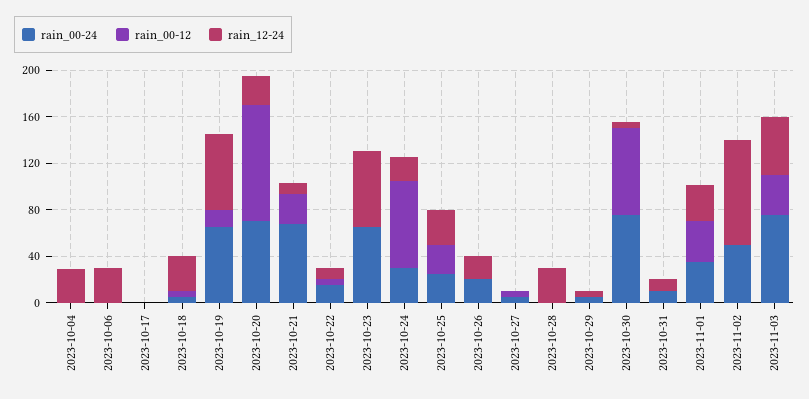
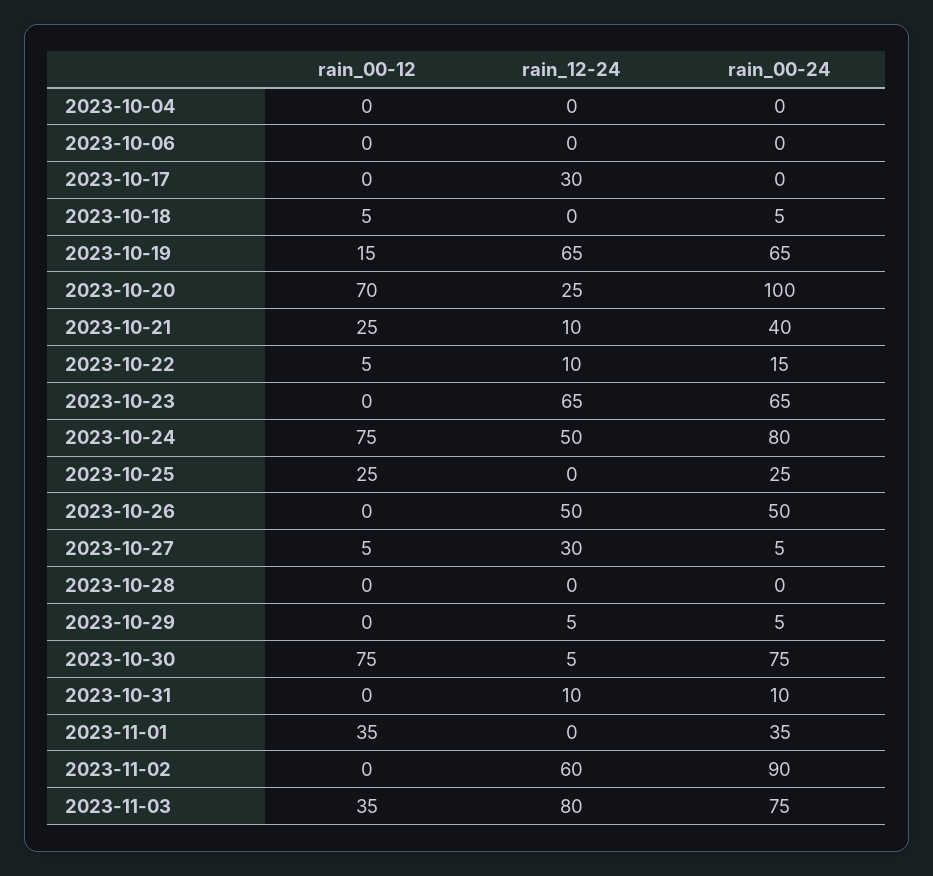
rain_12-24, 2023-10-04: 30 -> 0
rain_12-24, 2023-10-06: 30 -> 0
rain_12-24, 2023-10-17: 0 -> 30
rain_12-24, 2023-10-18: 30 -> 0
rain_00-24, 2023-10-20: 70 -> 100
rain_00-12, 2023-10-20: 100 -> 70
rain_00-24, 2023-10-21: 70 -> 40
rain_00-24, 2023-10-24: 30 -> 80
rain_12-24, 2023-10-24: 20 -> 50
rain_12-24, 2023-10-25: 30 -> 0
rain_00-24, 2023-10-26: 20 -> 50
rain_12-24, 2023-10-26: 20 -> 50
rain_12-24, 2023-10-27: 0 -> 30
rain_12-24, 2023-10-28: 30 -> 0
rain_12-24, 2023-11-01: 30 -> 0
rain_00-24, 2023-11-02: 50 -> 90
rain_12-24, 2023-11-02: 90 -> 60
rain_12-24, 2023-11-03: 50 -> 80

